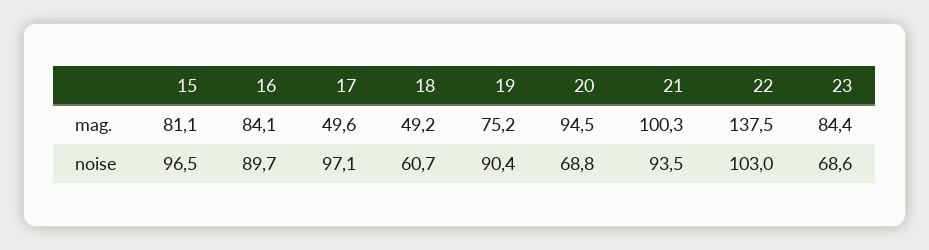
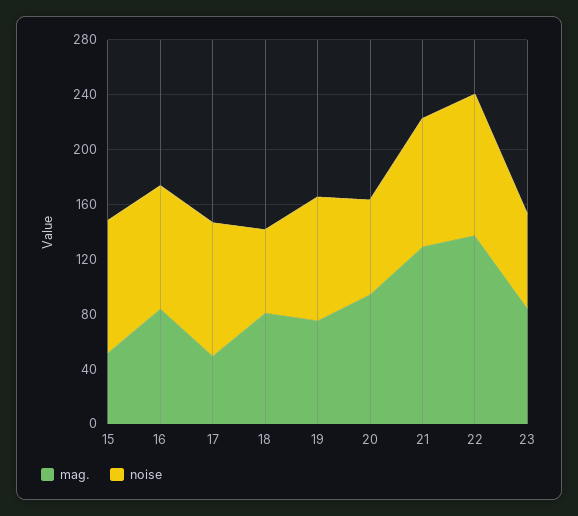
mag., 15: 81.1 -> 50
mag., 18: 49.2 -> 80
mag., 21: 100.3 -> 130

